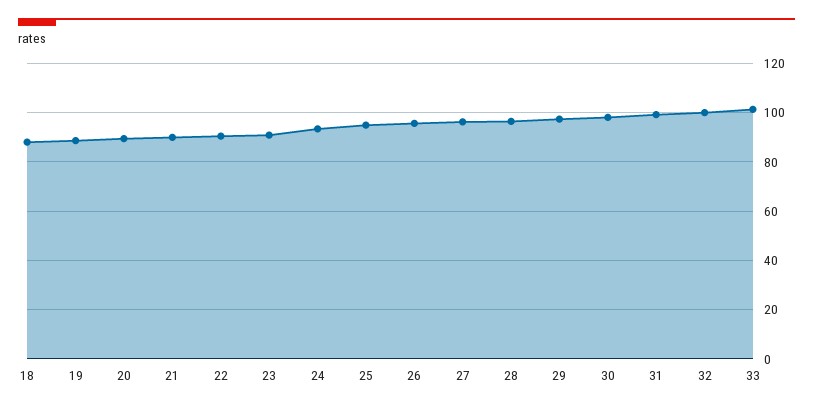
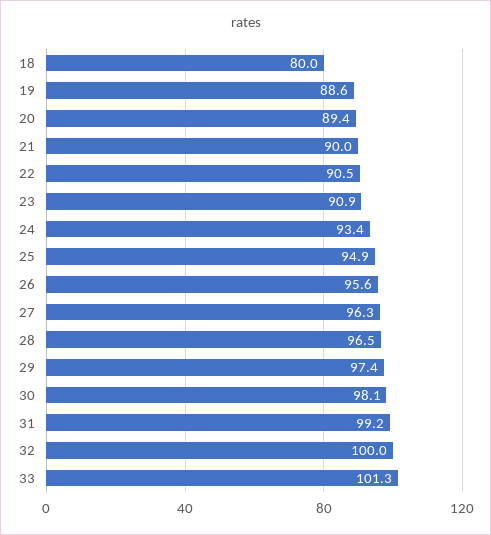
18: 87.5 -> 80

